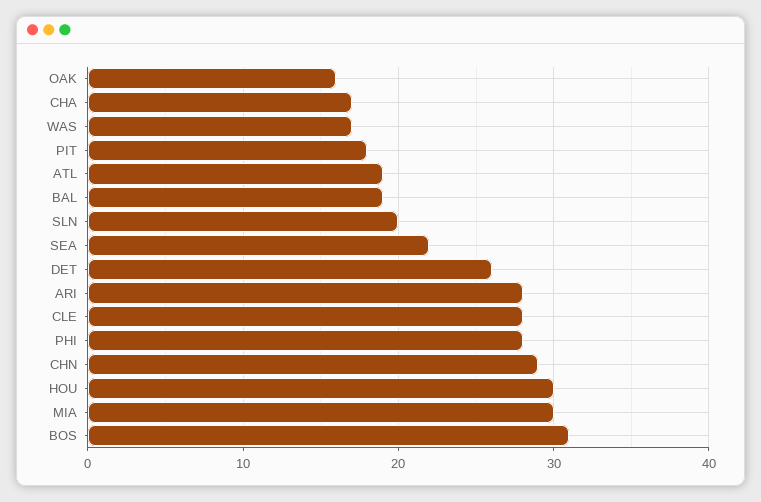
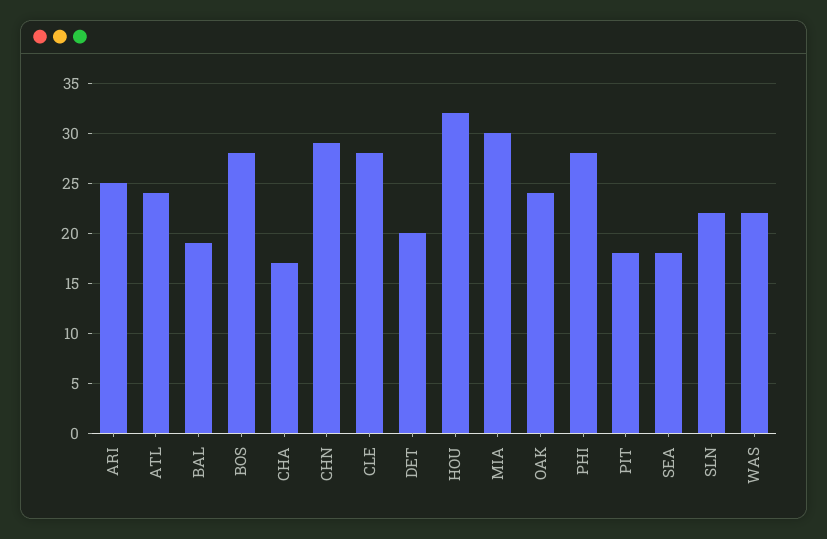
OAK: 16 -> 24
WAS: 17 -> 22
ATL: 19 -> 24
SLN: 20 -> 22
SEA: 22 -> 18
DET: 26 -> 20
ARI: 28 -> 25
HOU: 30 -> 32
BOS: 31 -> 28

